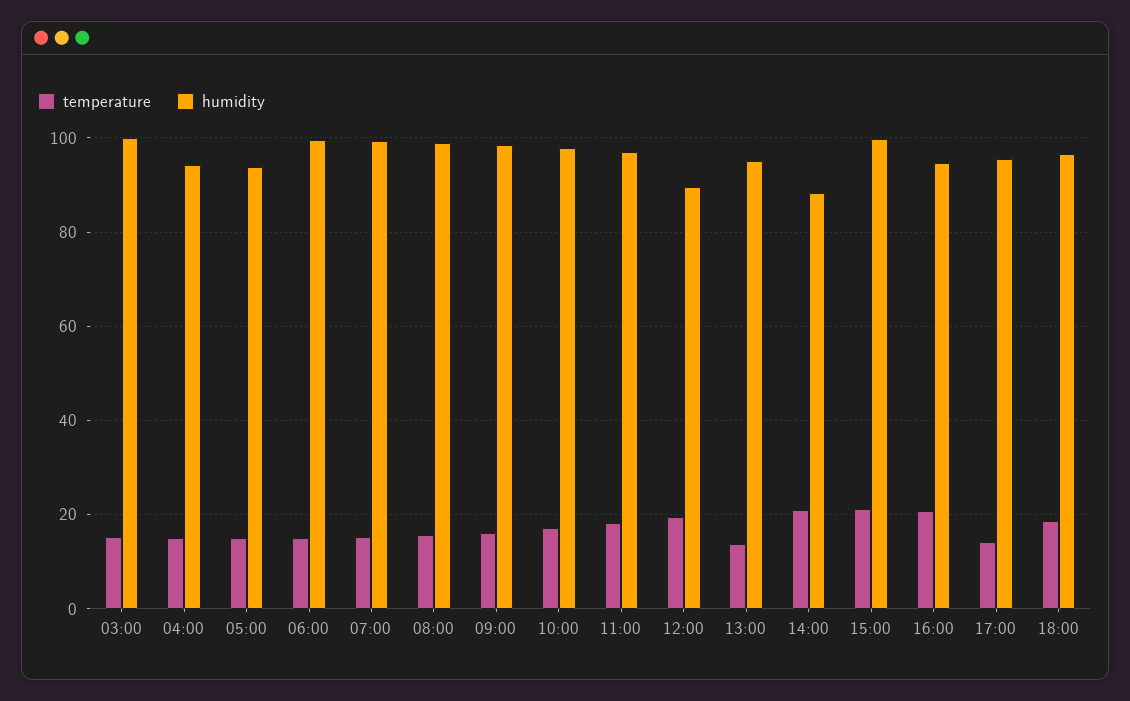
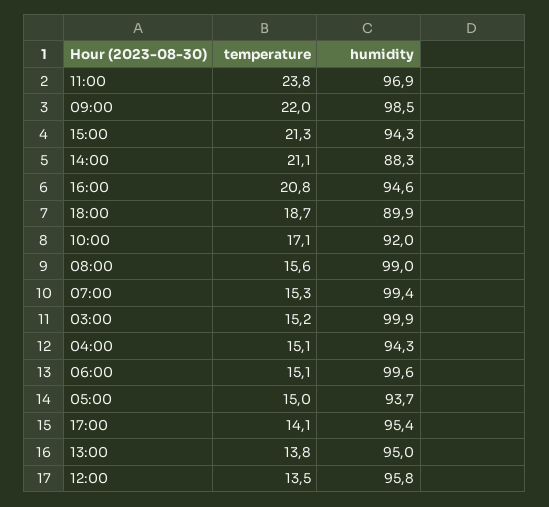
temperature, 09:00: 16 -> 22
humidity, 10:00: 98 -> 92
temperature, 11:00: 18 -> 23.8
temperature, 12:00: 20 -> 13.5
humidity, 12:00: 90 -> 95.8
humidity, 15:00: 100 -> 94.3
humidity, 18:00: 96 -> 89.9

